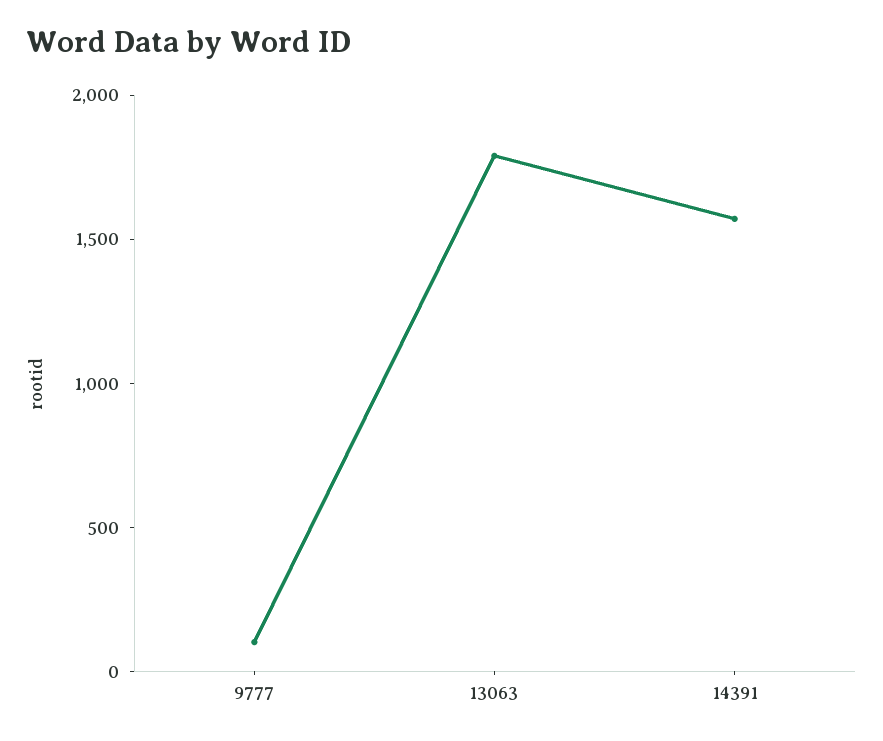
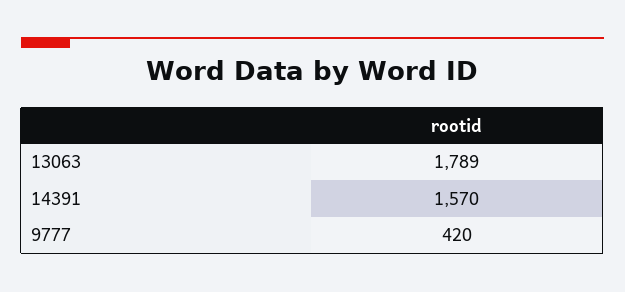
9777: 100 -> 420

